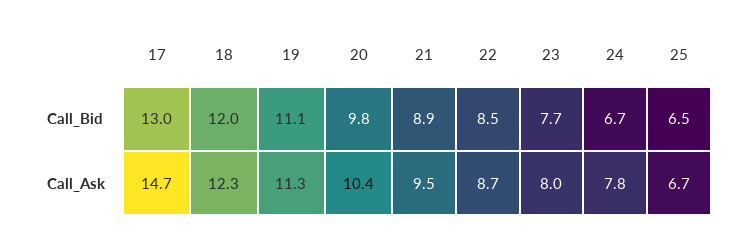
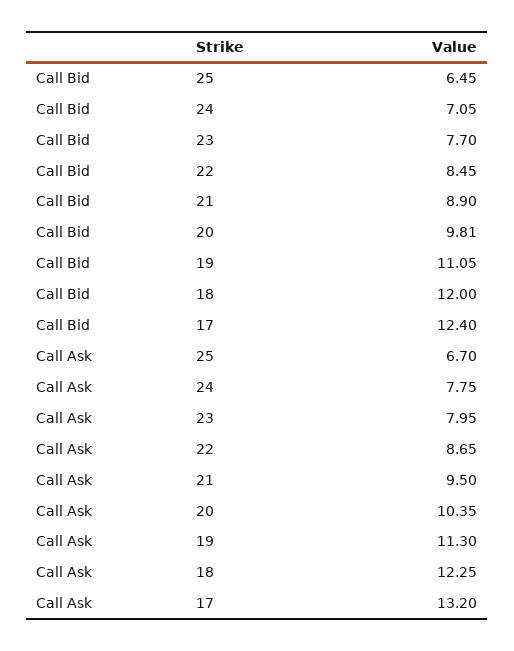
17, Call_Bid: 13 -> 12.4
24, Call_Bid: 6.7 -> 7.05
17, Call_Ask: 14.7 -> 13.2

